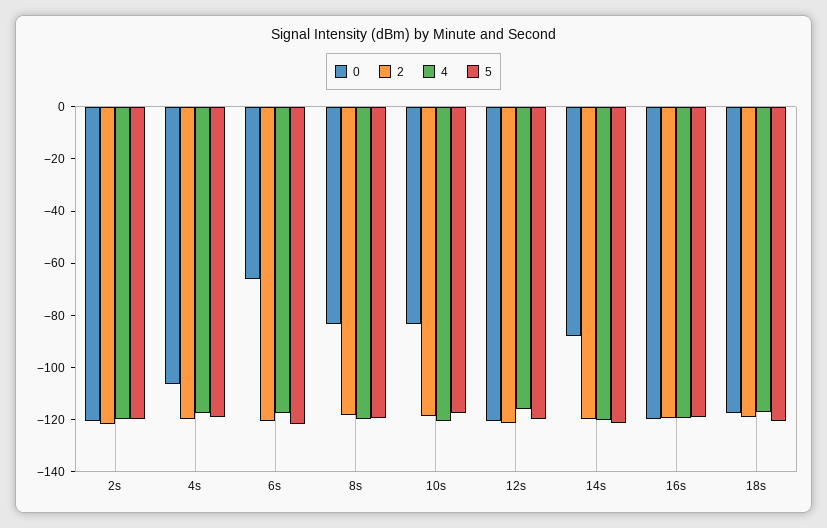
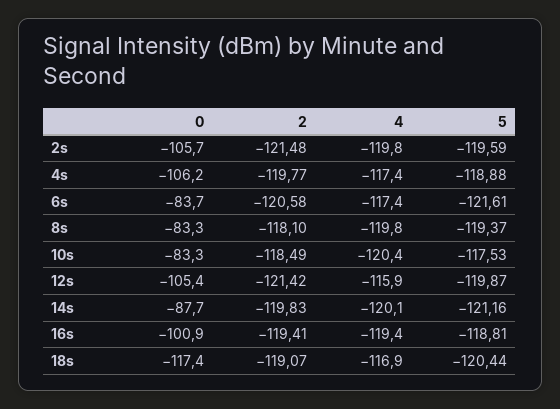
0, 2s: -120 -> -105.7
0, 6s: -65 -> -83.7
0, 12s: -120 -> -105.4
0, 16s: -120 -> -100.9

